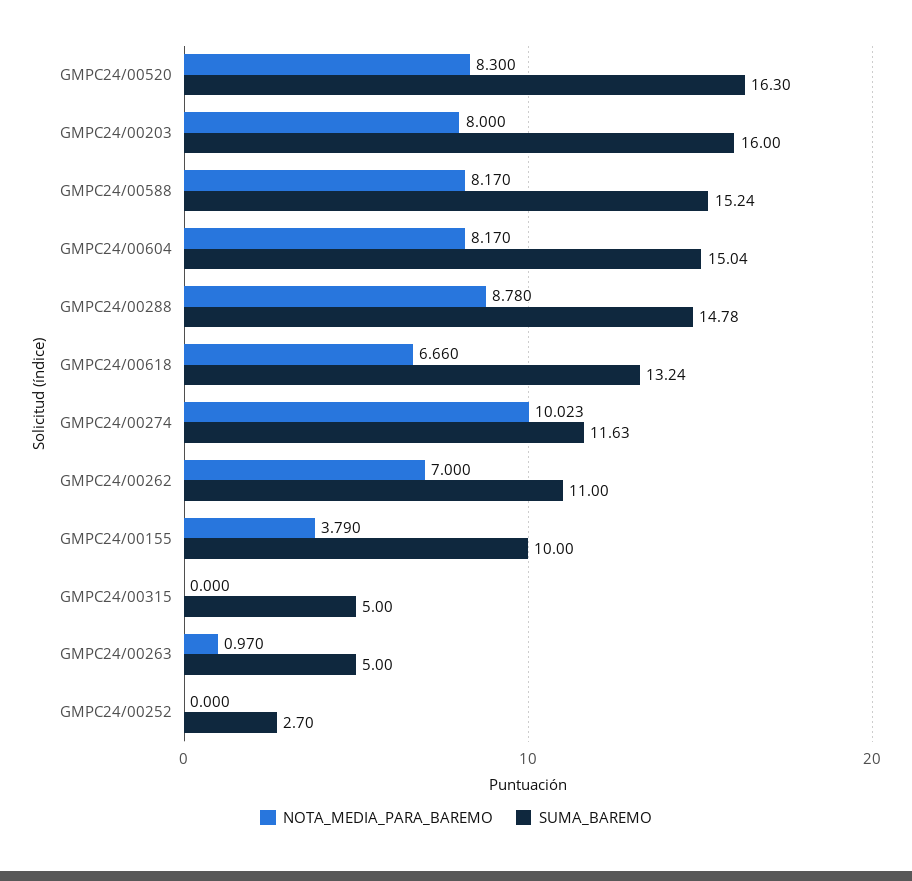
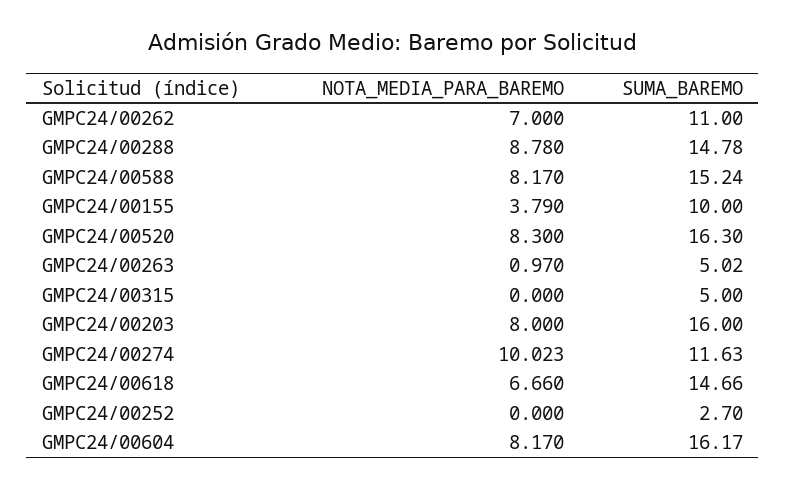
SUMA_BAREMO, GMPC24/00604: 15.04 -> 16.17
SUMA_BAREMO, GMPC24/00618: 13.24 -> 14.66
SUMA_BAREMO, GMPC24/00263: 5 -> 5.02

